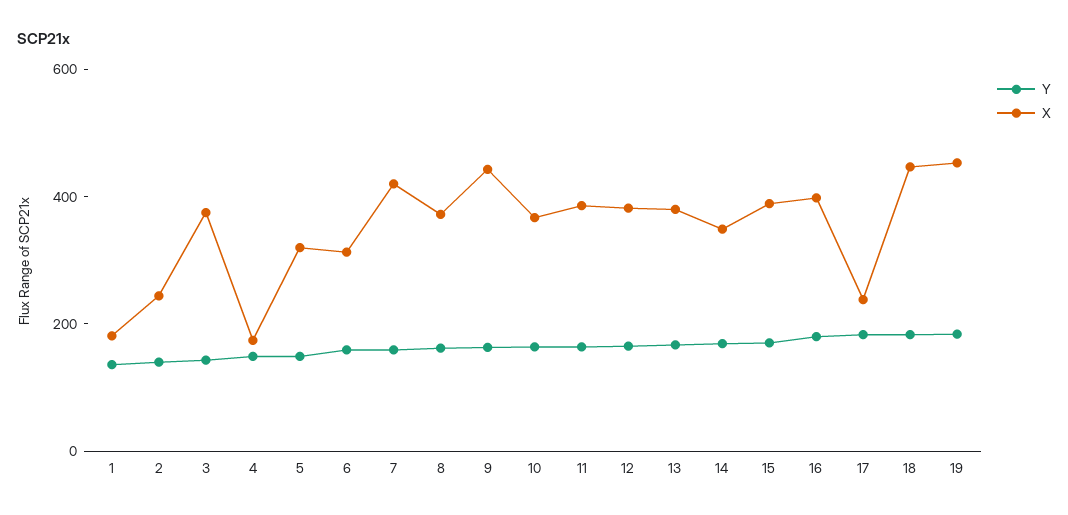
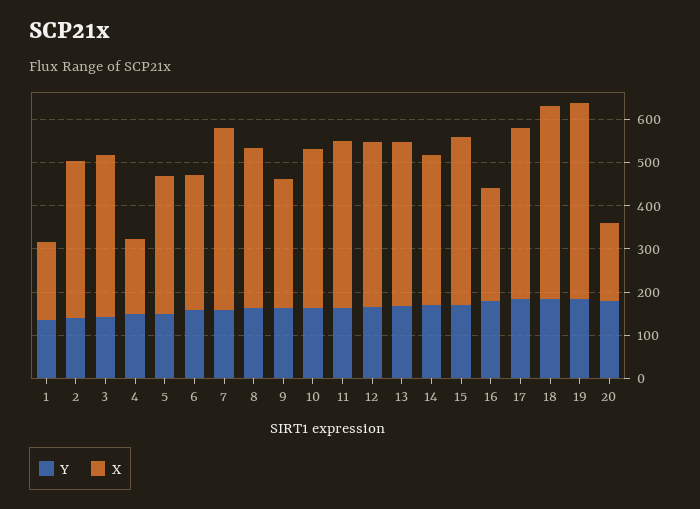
X, 2: 250 -> 360
X, 9: 450 -> 300
X, 16: 400 -> 260
X, 17: 250 -> 400
Y, 20: none -> 180
X, 20: none -> 180

